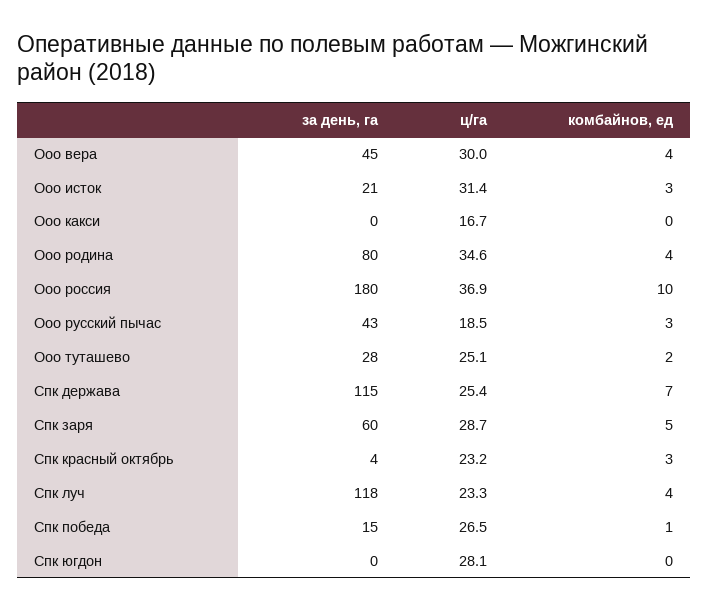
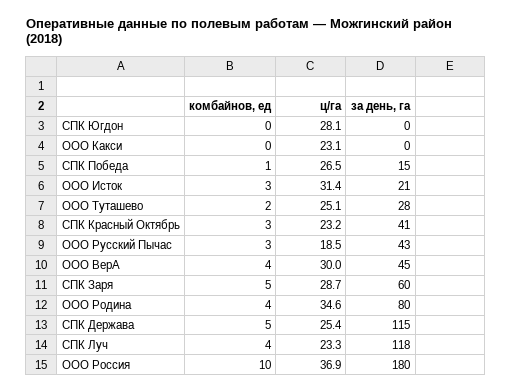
ц/га, Ооо какси: 16.7 -> 23.1
комбайнов, ед, Спк держава: 7 -> 5
за день, га, Спк красный октябрь: 4 -> 41

